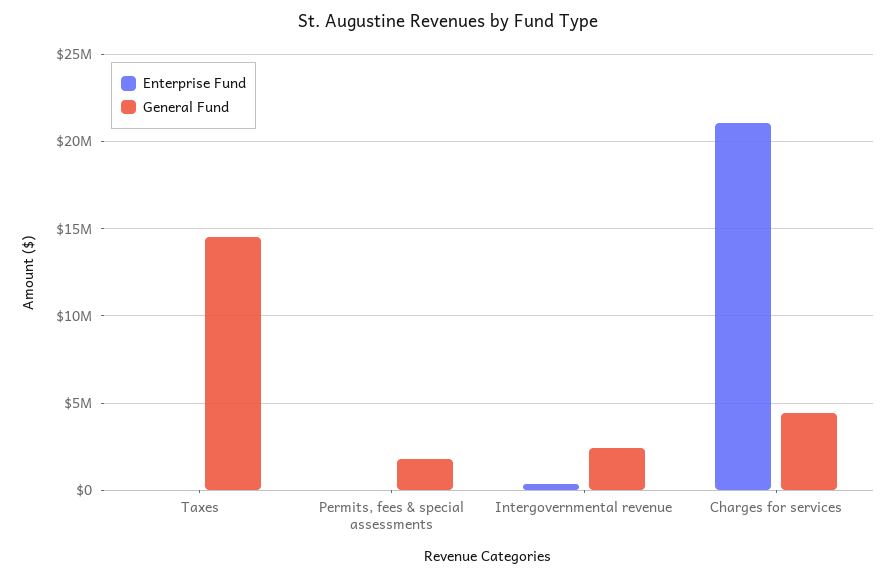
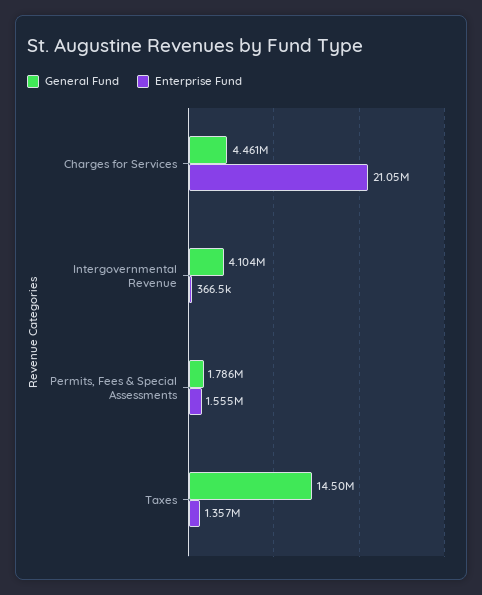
Enterprise Fund, Taxes: 0 -> 1357000
Enterprise Fund, Permits, fees & special assessments: 0 -> 1555000
General Fund, Intergovernmental revenue: 2500000 -> 4104000

